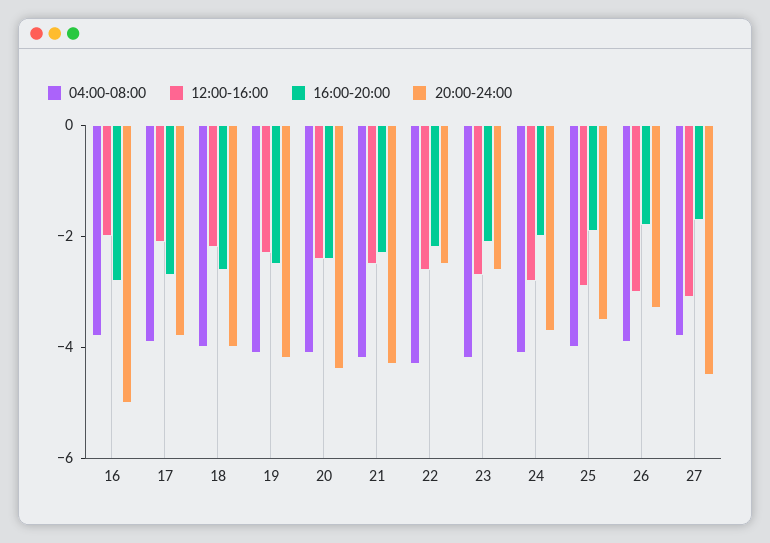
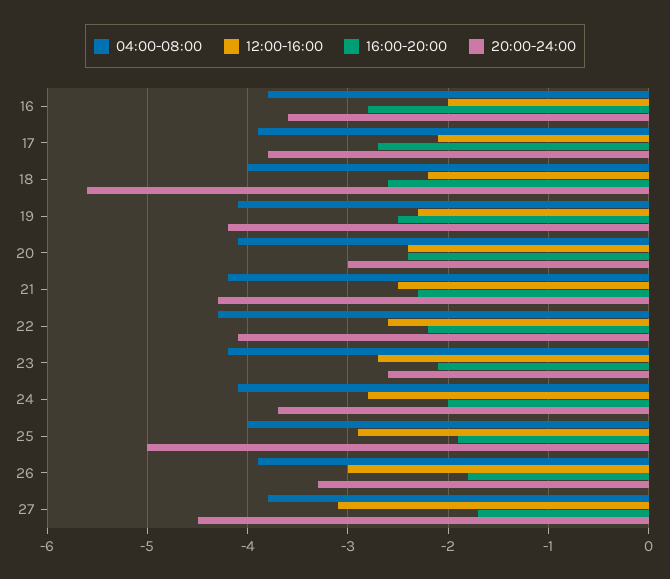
20:00-24:00, 16: -5 -> -3.6
20:00-24:00, 18: -4 -> -5.6
20:00-24:00, 20: -4.5 -> -3
20:00-24:00, 22: -2.5 -> -4.1
20:00-24:00, 25: -3.5 -> -5

